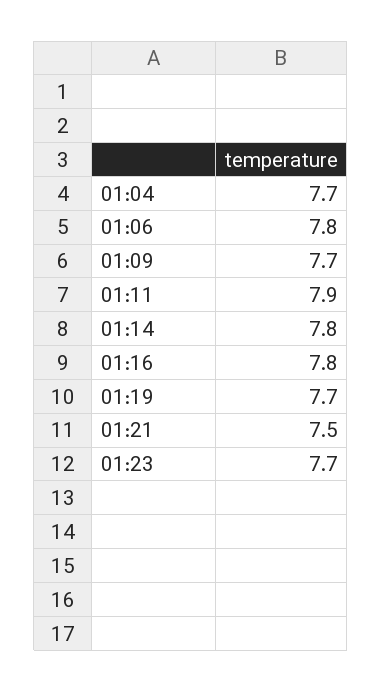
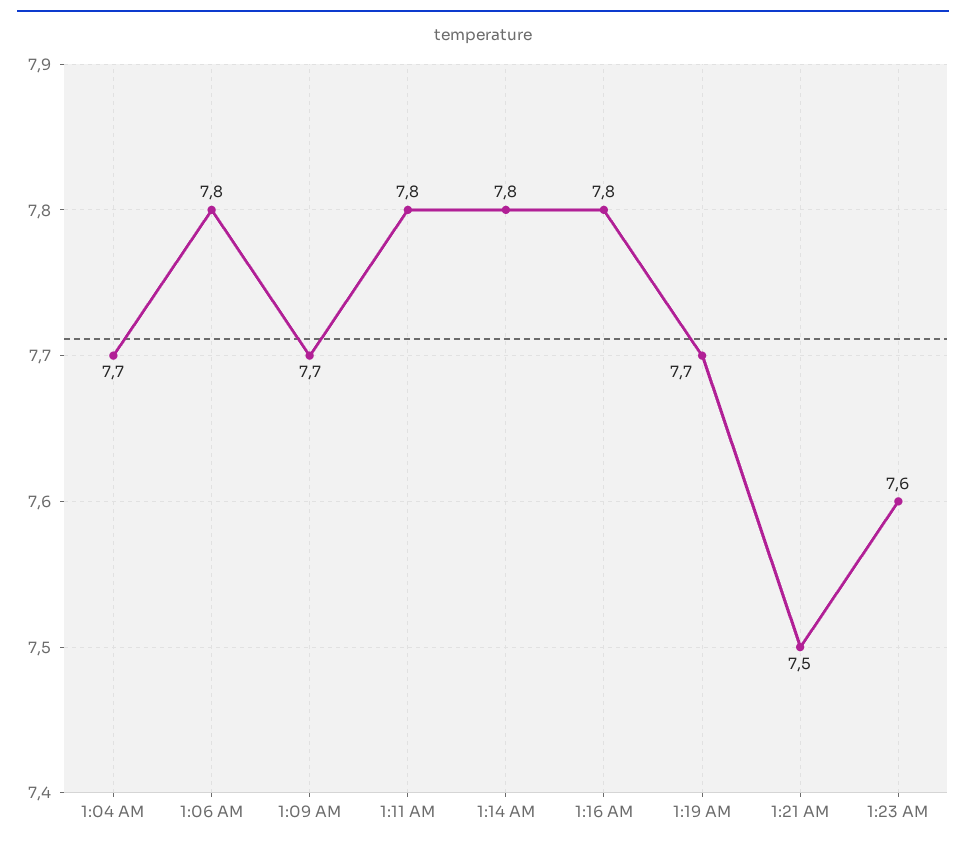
01:11: 7.9 -> 7.8
01:23: 7.7 -> 7.6

